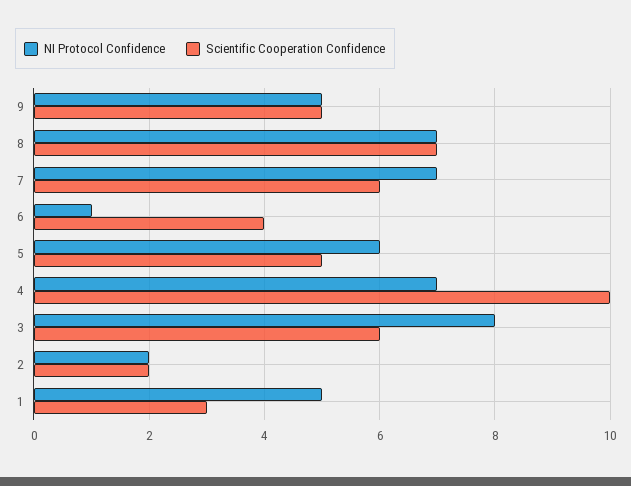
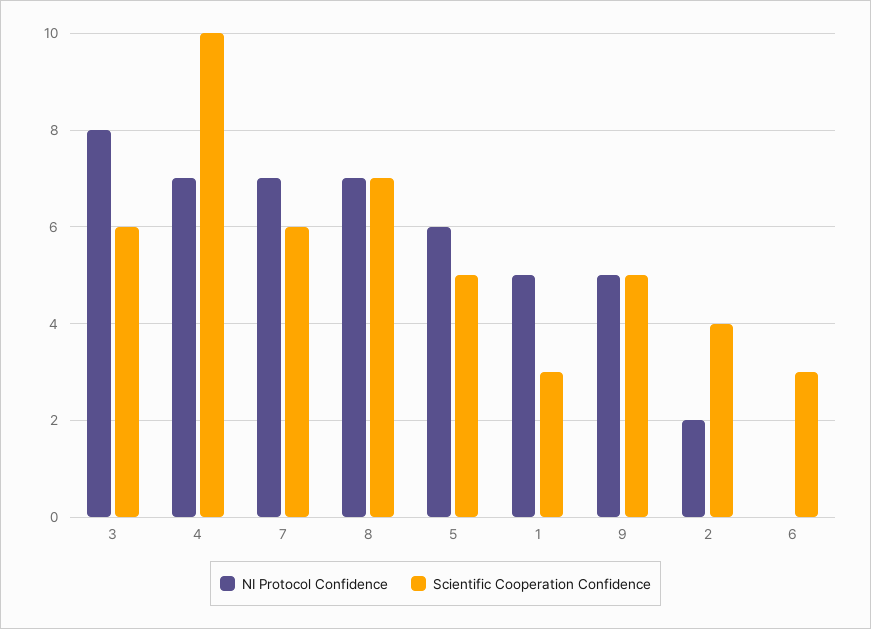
NI Protocol Confidence, 6: 1 -> 0
Scientific Cooperation Confidence, 6: 4 -> 3
Scientific Cooperation Confidence, 2: 2 -> 4

